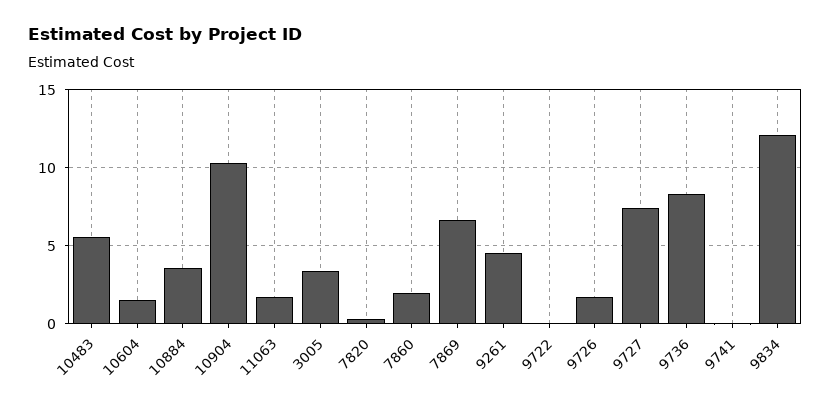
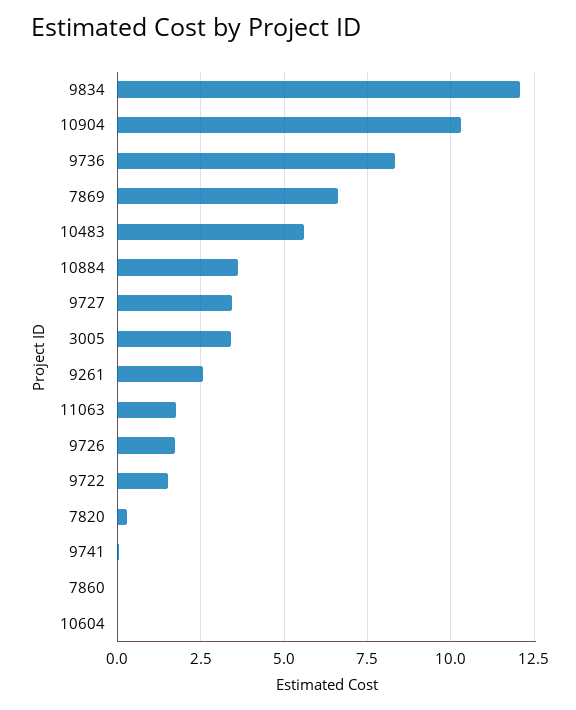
10604: 1.5 -> 0
7860: 2 -> 0
9261: 4.5 -> 2.5
9722: 0 -> 1.5
9727: 7.5 -> 3.5

